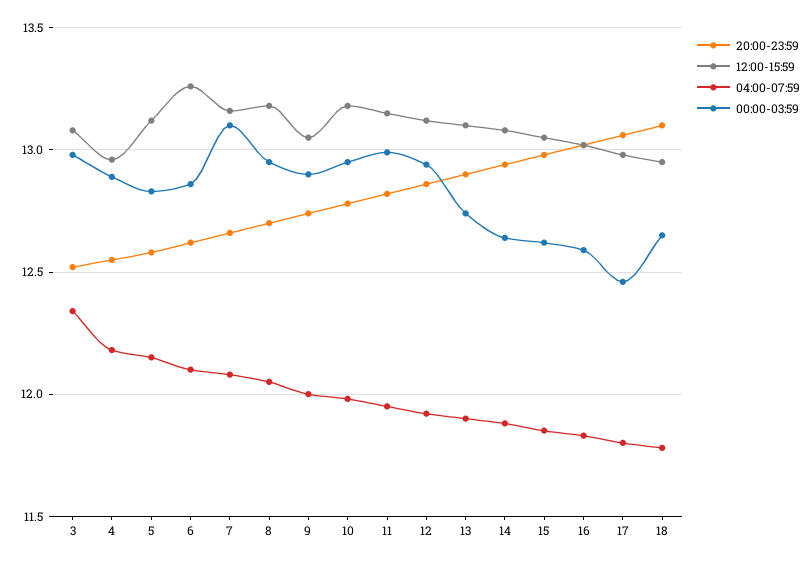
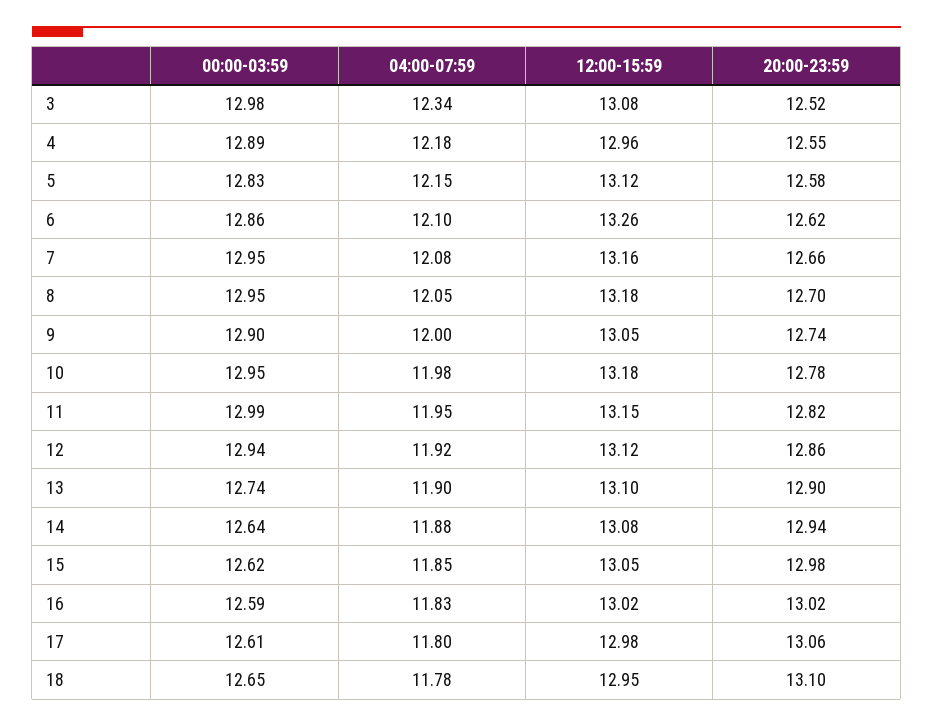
00:00-03:59, 7: 13.1 -> 12.95
00:00-03:59, 17: 12.45 -> 12.61

